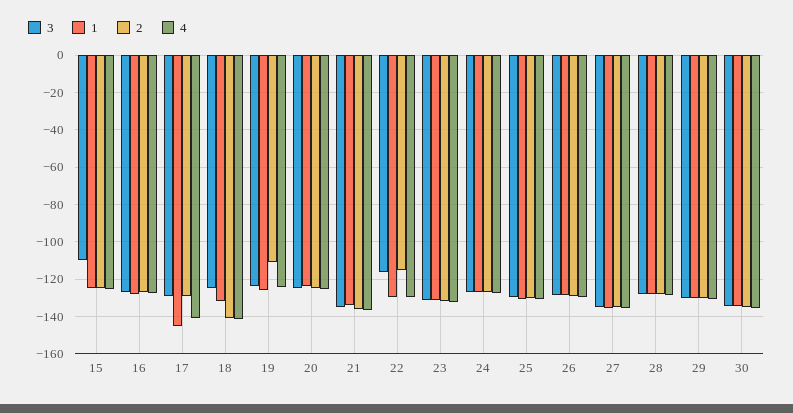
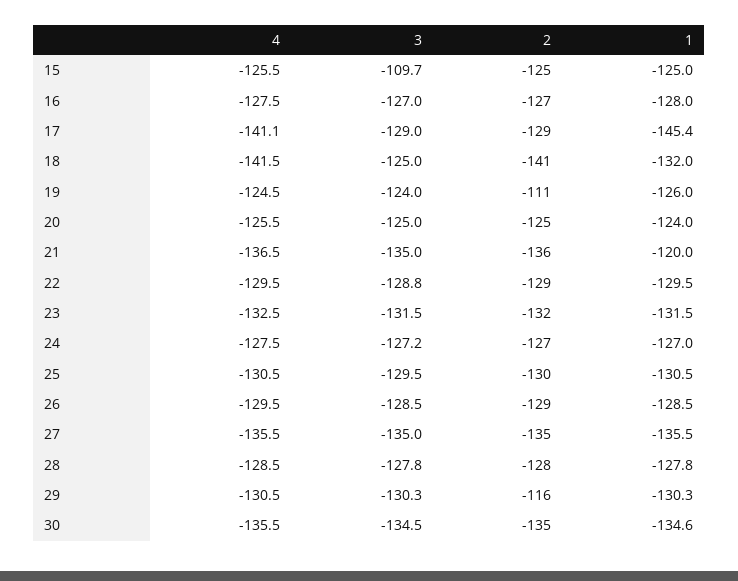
1, 21: -135 -> -120
3, 22: -115 -> -128.8
2, 22: -115 -> -129
2, 29: -130 -> -116

